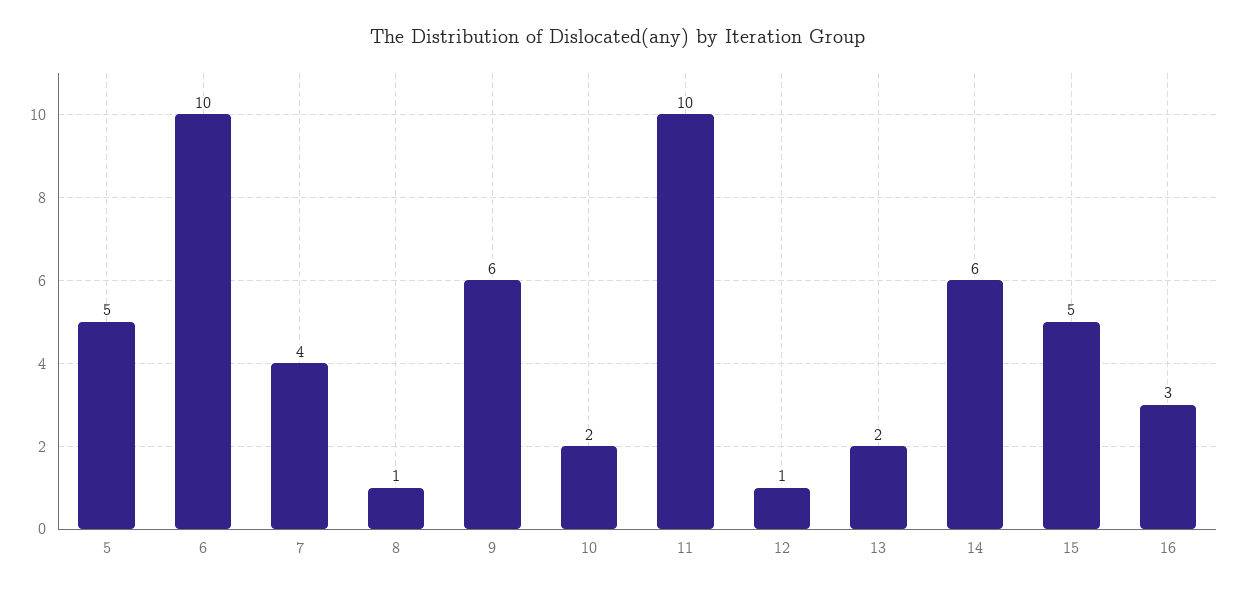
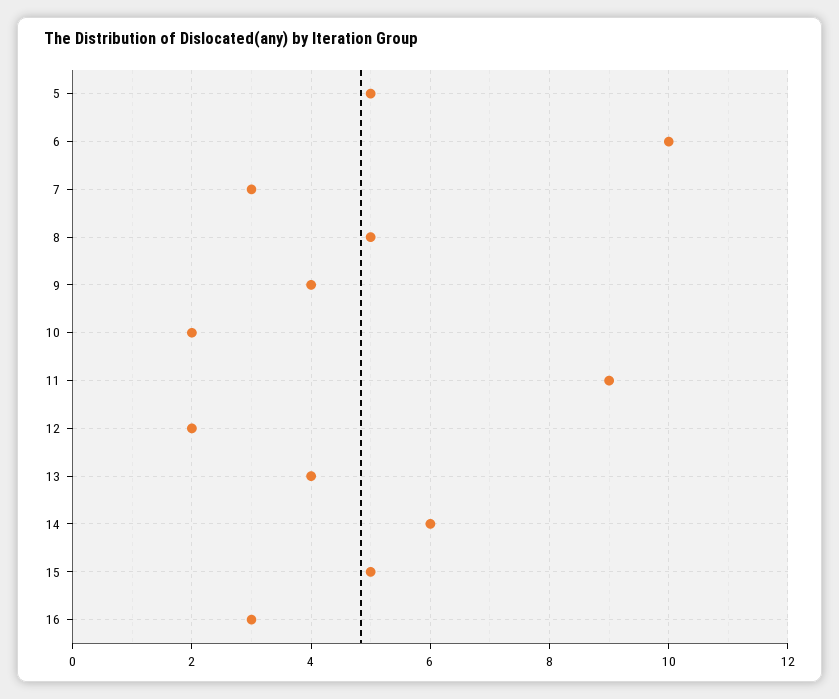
7: 4 -> 3
8: 1 -> 5
9: 6 -> 4
11: 10 -> 9
12: 1 -> 2
13: 2 -> 4

